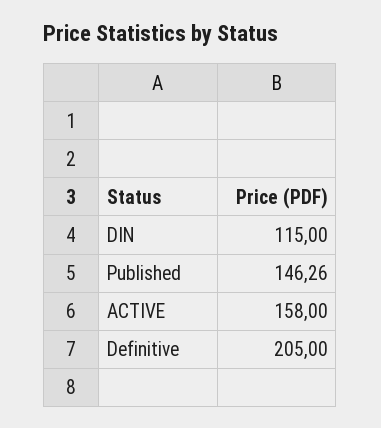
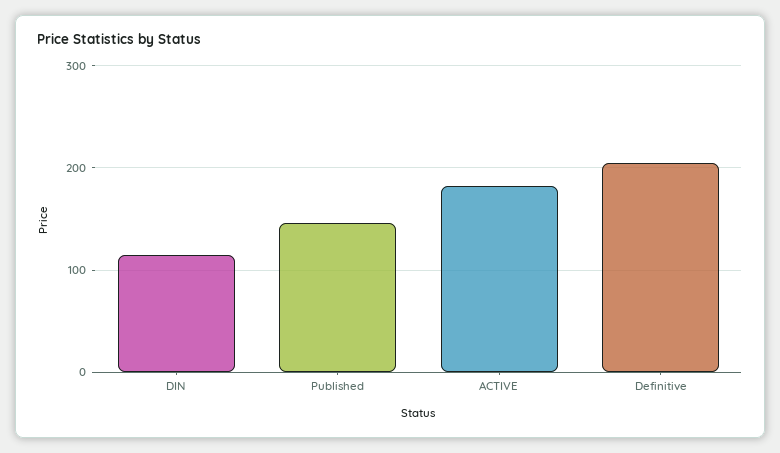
ACTIVE: 158 -> 180

